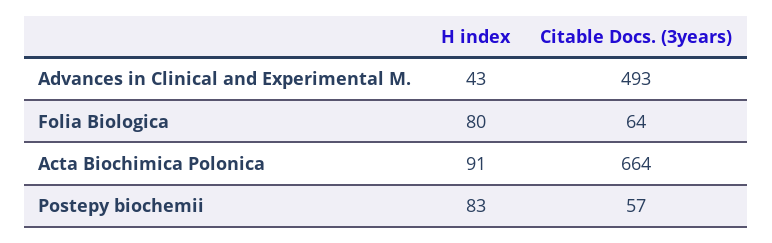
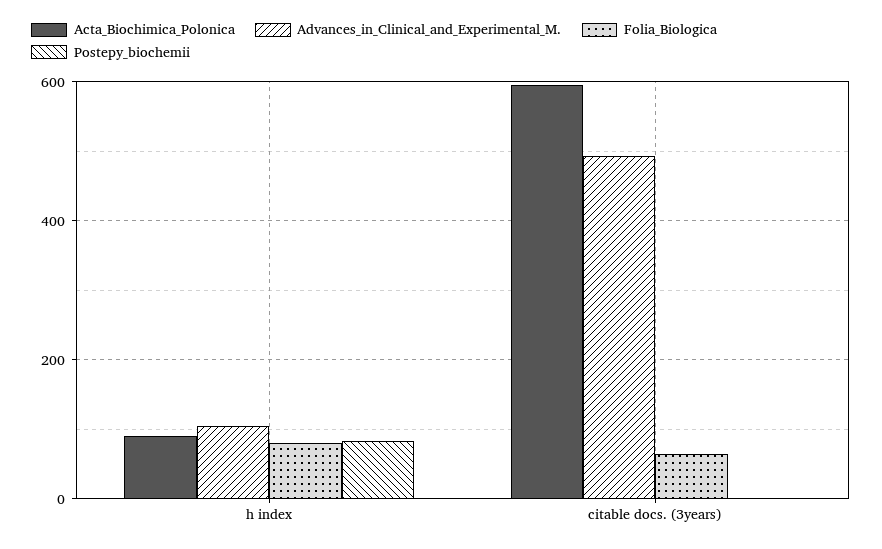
Advances in Clinical and Experimental M., H index: 43 -> 100
Acta Biochimica Polonica, Citable Docs. (3years): 664 -> 600
Postepy biochemii, Citable Docs. (3years): 57 -> 0

